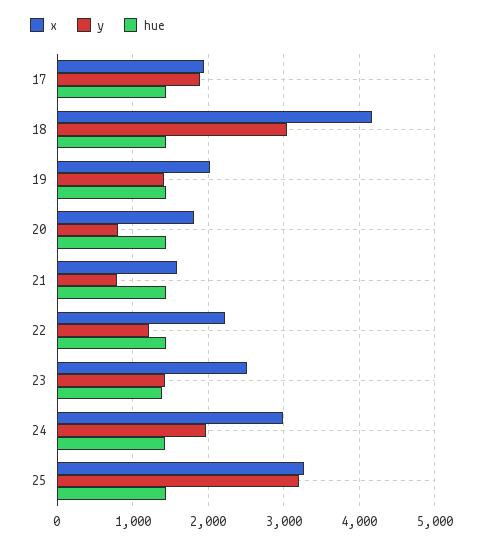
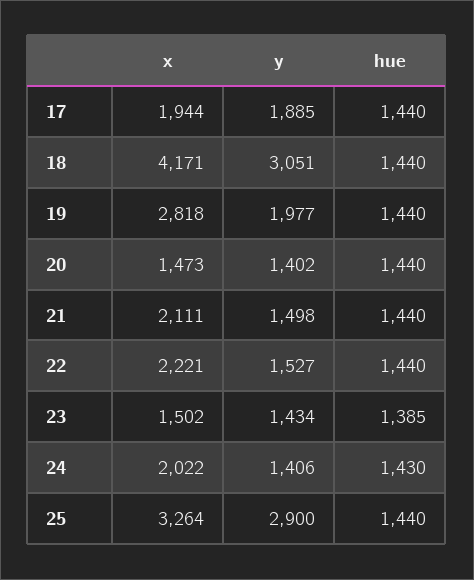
x, 19: 2000 -> 2818
y, 19: 1400 -> 1977
x, 20: 1800 -> 1473
y, 20: 800 -> 1402
x, 21: 1600 -> 2111
y, 21: 800 -> 1498
y, 22: 1200 -> 1527
x, 23: 2500 -> 1502
x, 24: 3000 -> 2022
y, 24: 2000 -> 1406
y, 25: 3200 -> 2900

